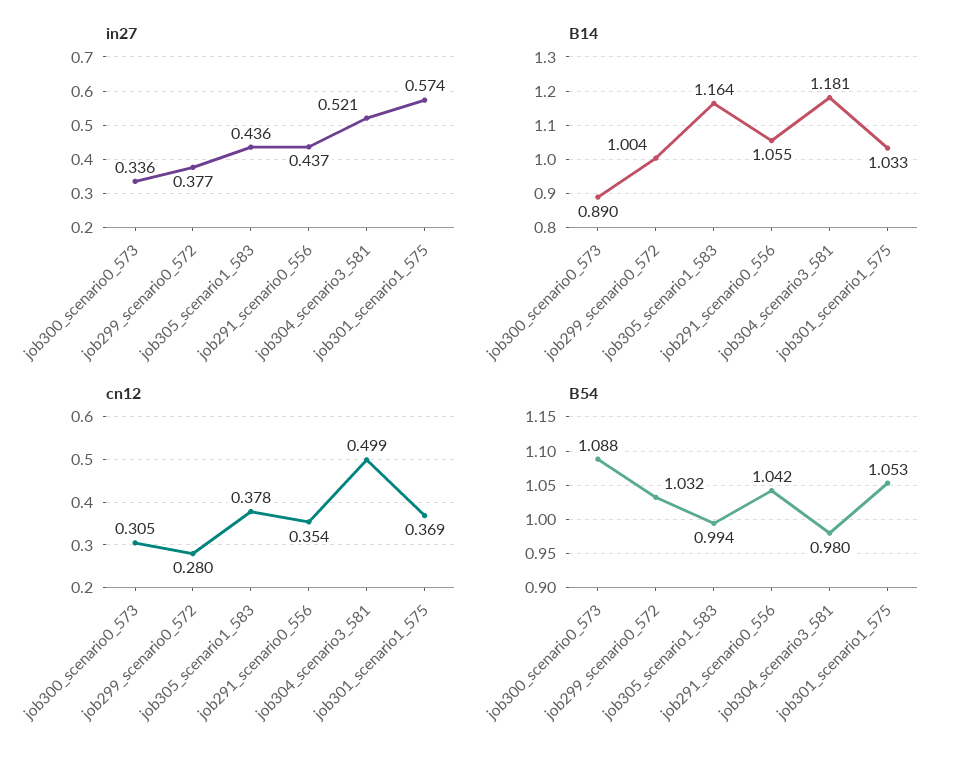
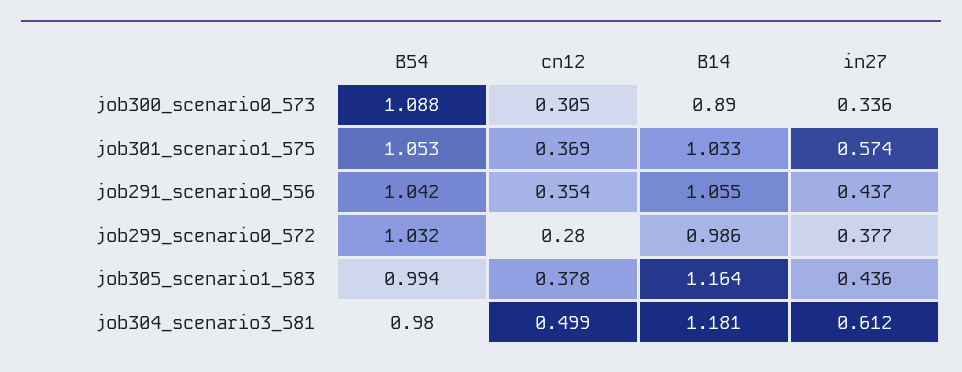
in27, job304_scenario3_581: 0.521 -> 0.612
B14, job299_scenario0_572: 1.004 -> 0.986

